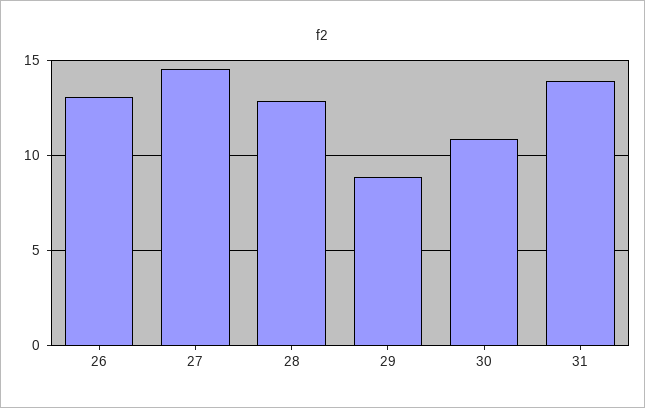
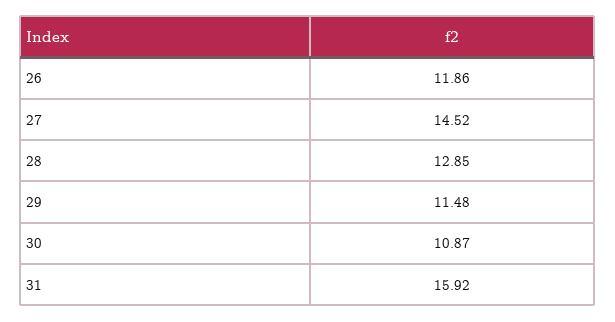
26: 13 -> 11.86
29: 9 -> 11.48
31: 14 -> 15.92

